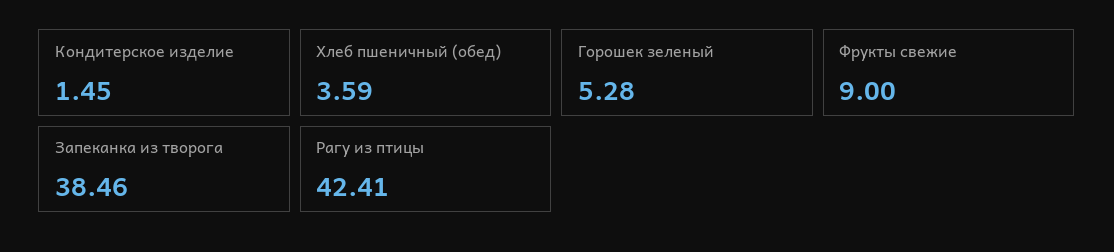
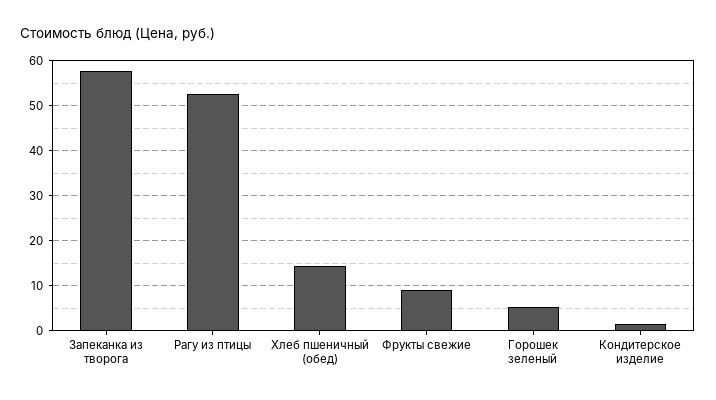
Хлеб пшеничный (обед): 3.59 -> 14
Запеканка из творога: 38.46 -> 58
Рагу из птицы: 42.41 -> 52

